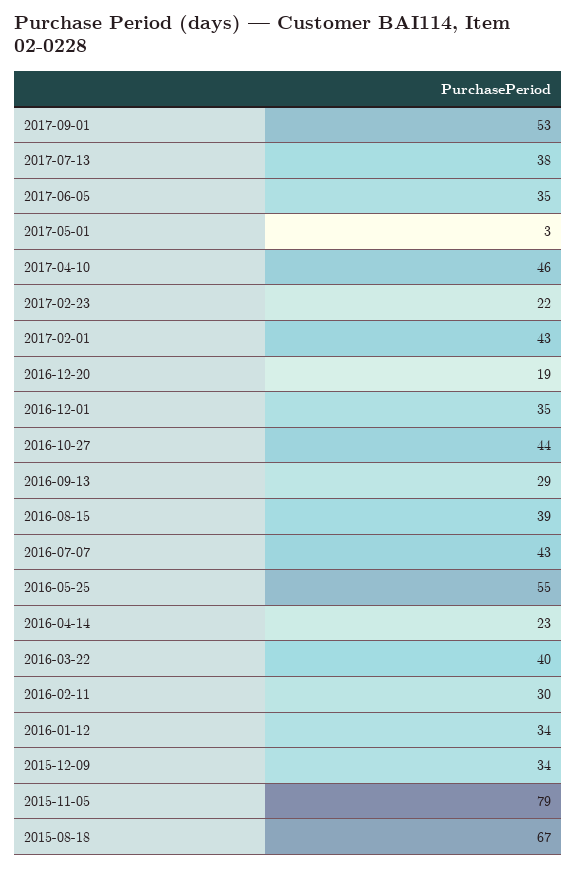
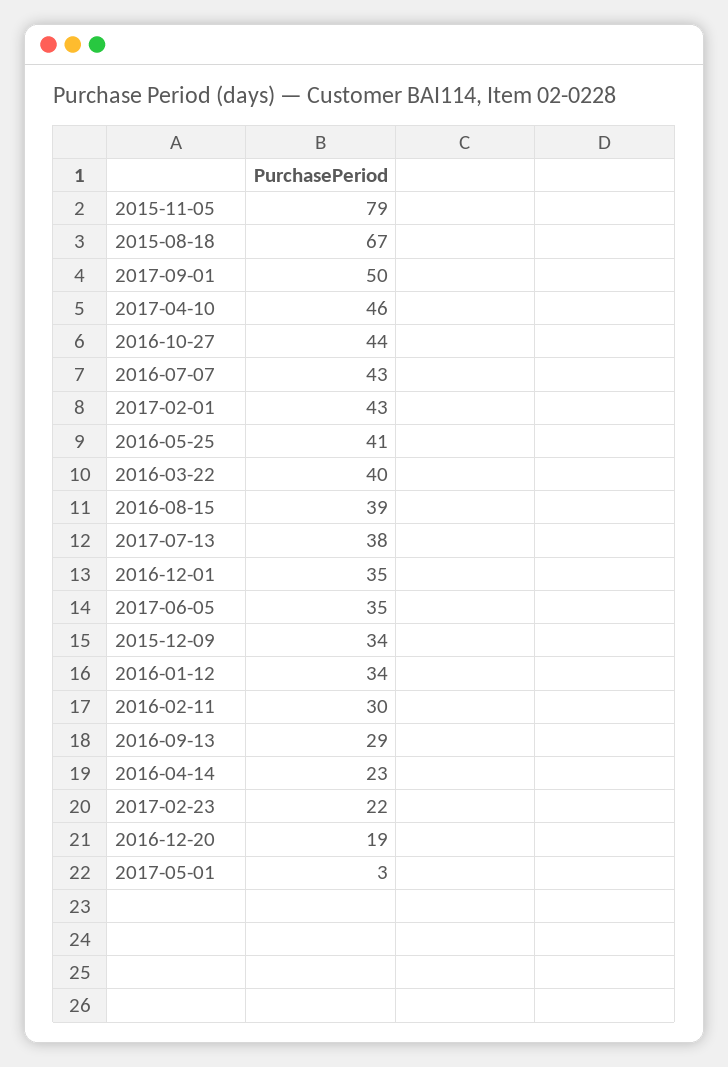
2017-09-01: 53 -> 50
2016-05-25: 55 -> 41

